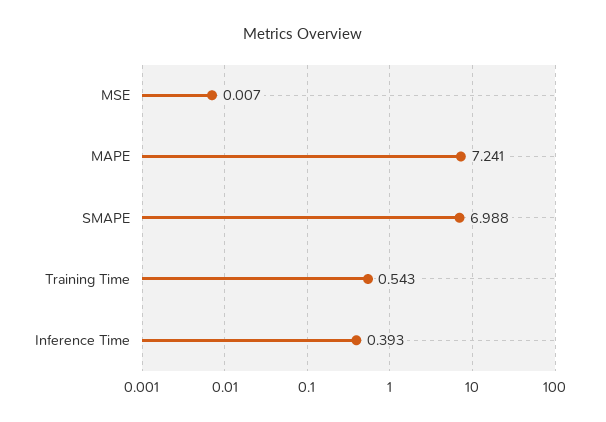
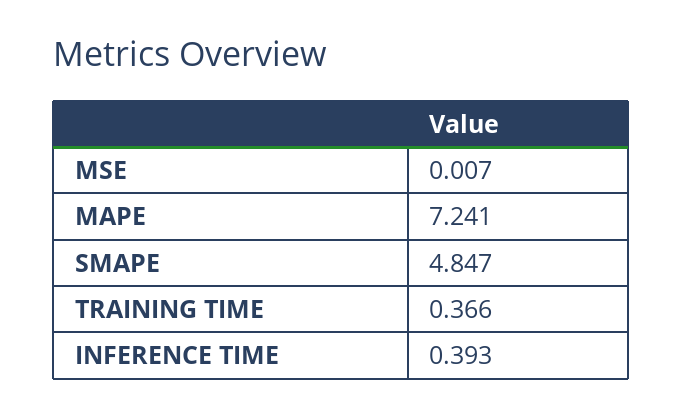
SMAPE: 6.988 -> 4.847
Training Time: 0.543 -> 0.366

